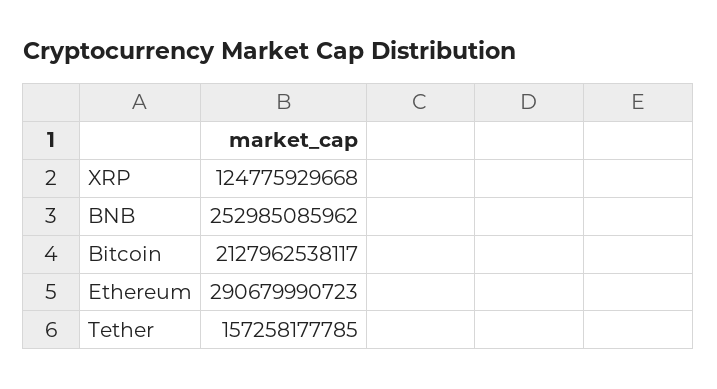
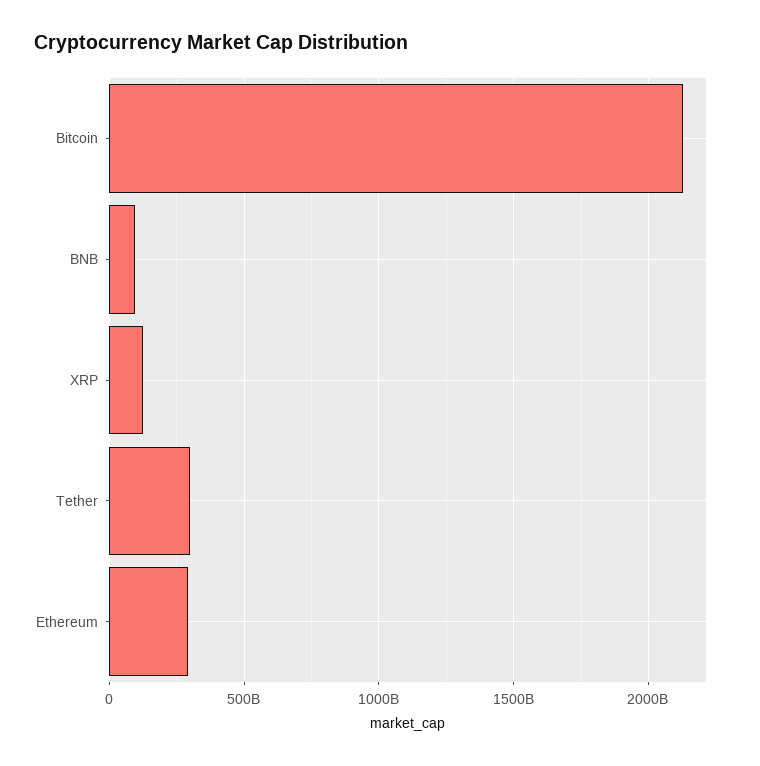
BNB: 252985085962 -> 100000000000
Tether: 157258177785 -> 300000000000

